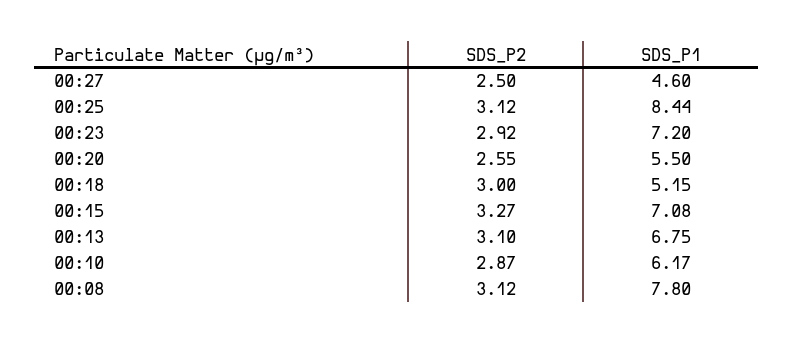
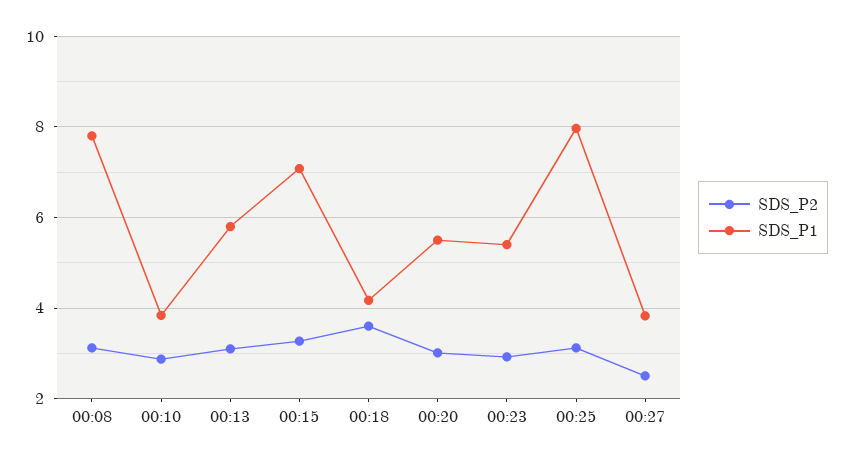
SDS_P1, 00:27: 4.6 -> 3.8
SDS_P1, 00:25: 8.44 -> 8
SDS_P1, 00:23: 7.2 -> 5.4
SDS_P2, 00:20: 2.55 -> 3
SDS_P2, 00:18: 3 -> 3.6
SDS_P1, 00:18: 5.15 -> 4.2
SDS_P1, 00:13: 6.75 -> 5.8
SDS_P1, 00:10: 6.17 -> 3.8

